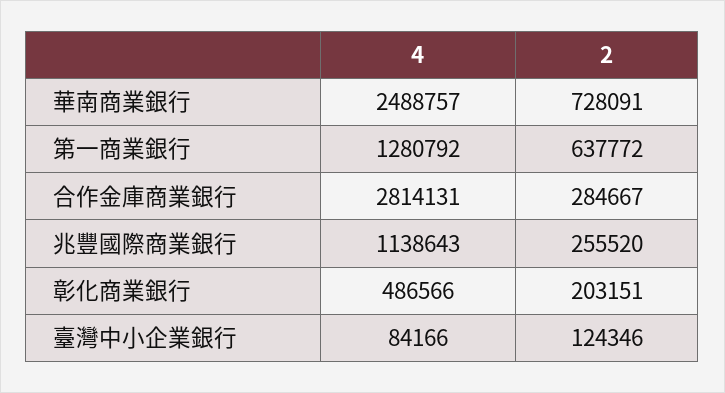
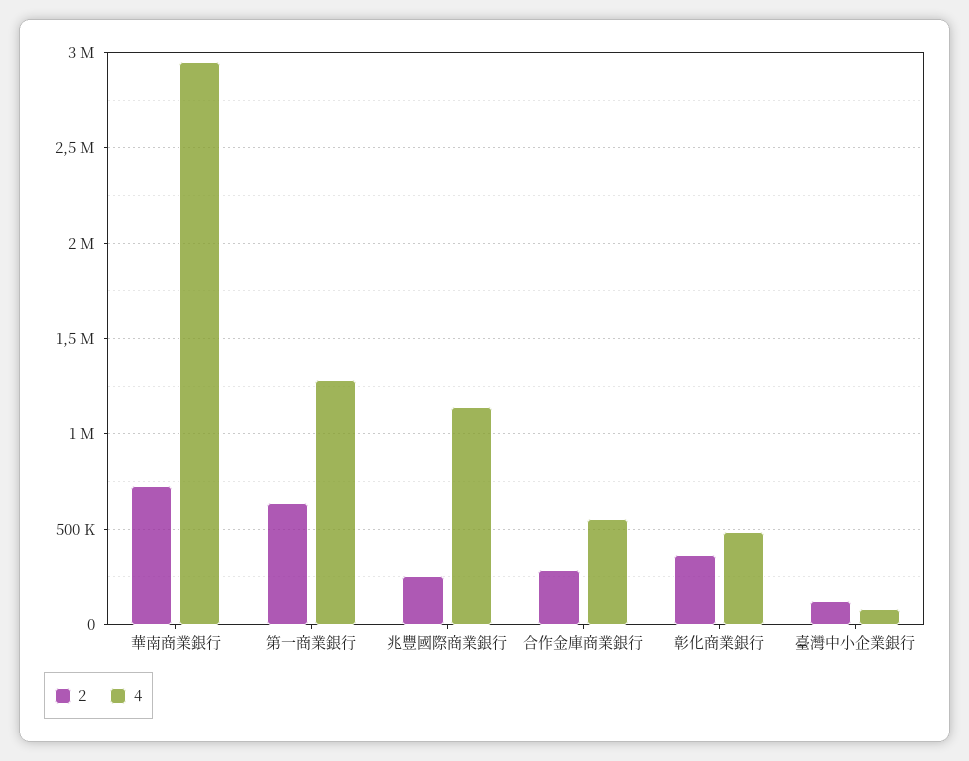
4, 華南商業銀行: 2488757 -> 2950000
4, 合作金庫商業銀行: 2814131 -> 550000
2, 彰化商業銀行: 203151 -> 350000

